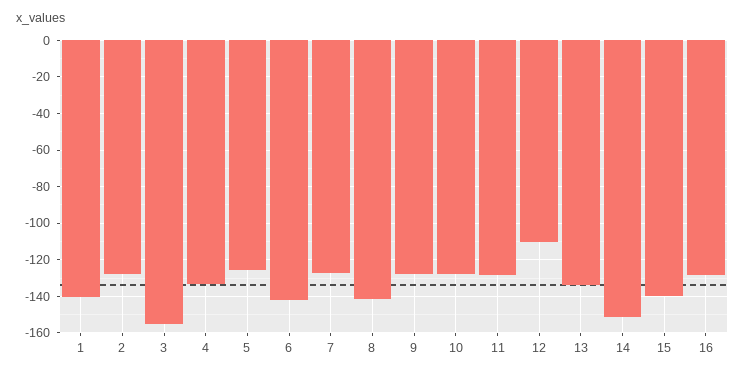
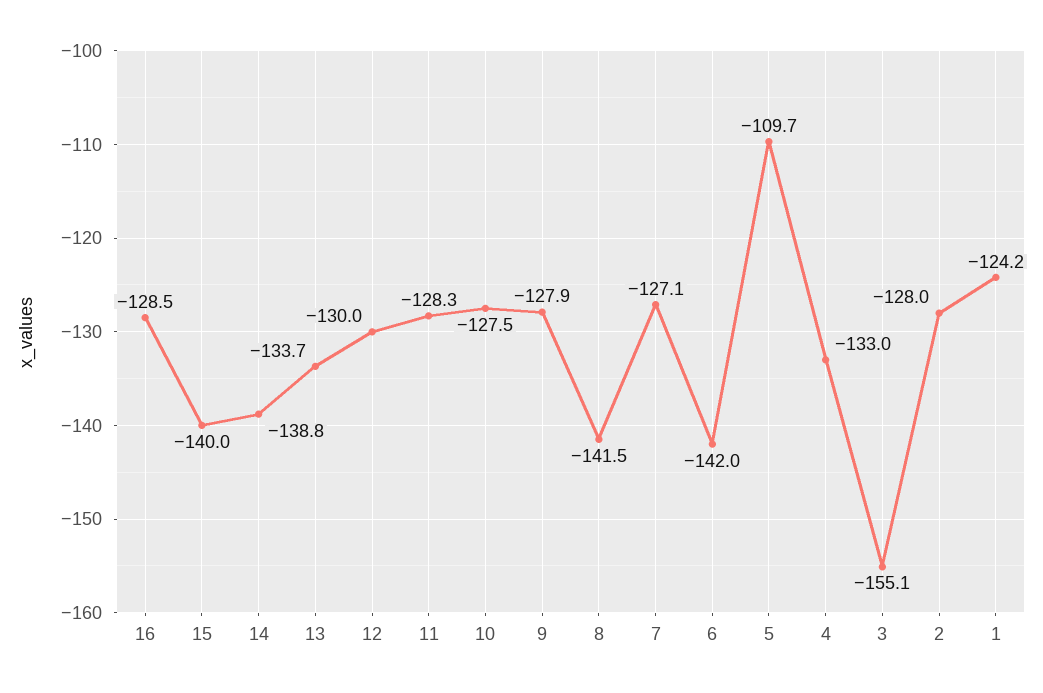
1: -140 -> -124.2
5: -125 -> -109.7
12: -110 -> -130
14: -150 -> -138.8

